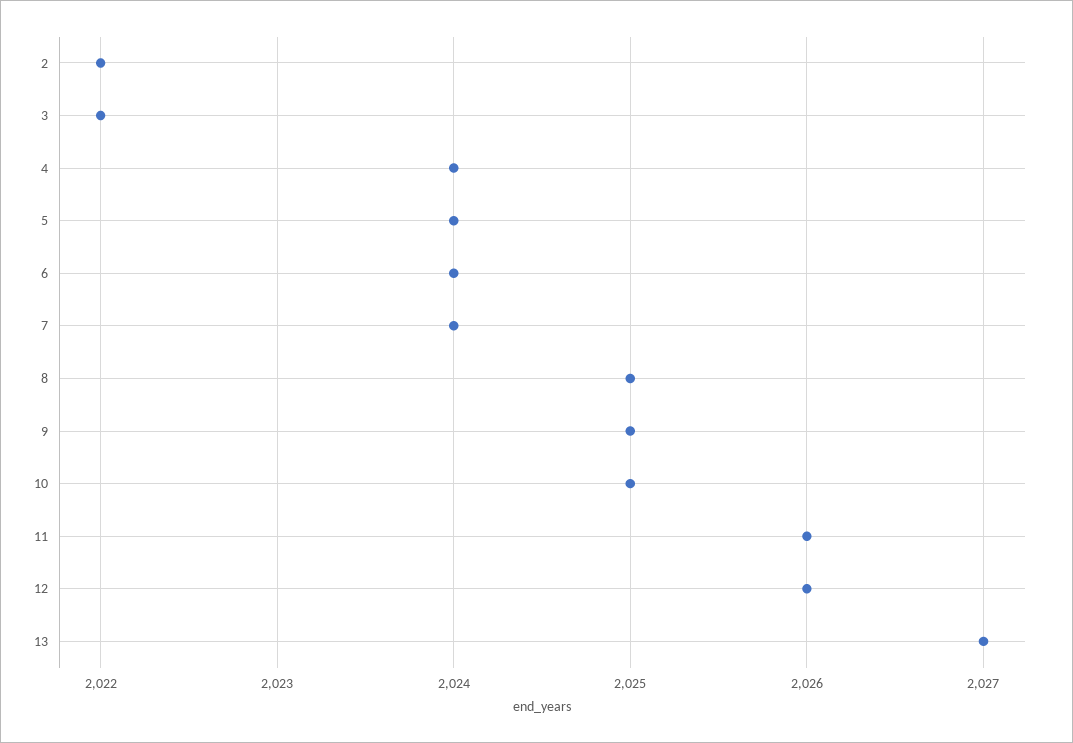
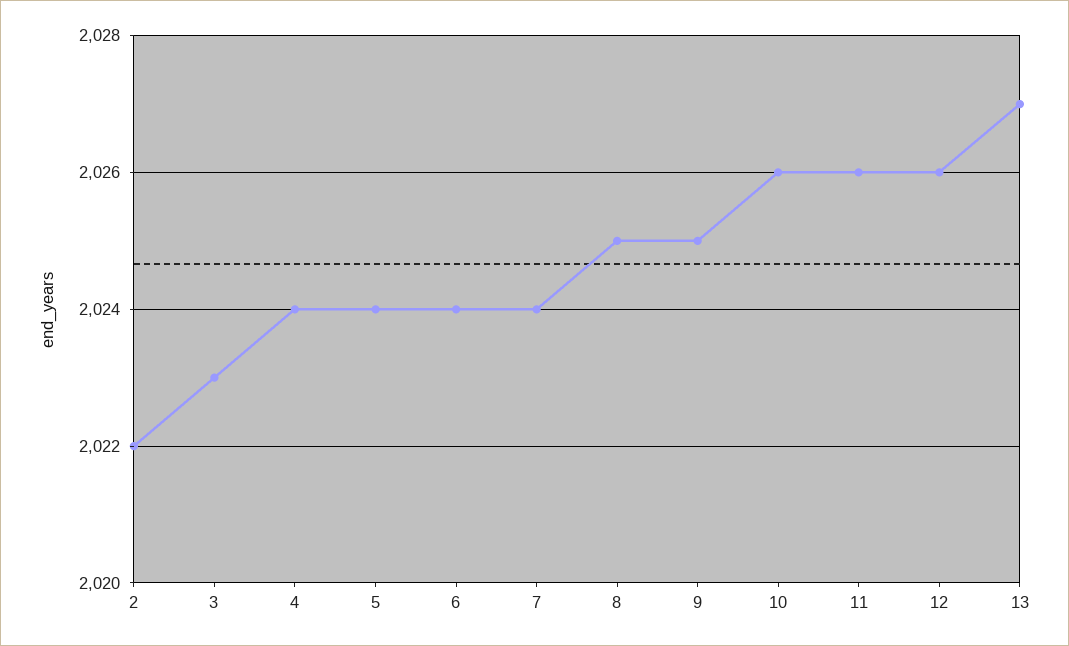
3: 2022 -> 2023
10: 2025 -> 2026

